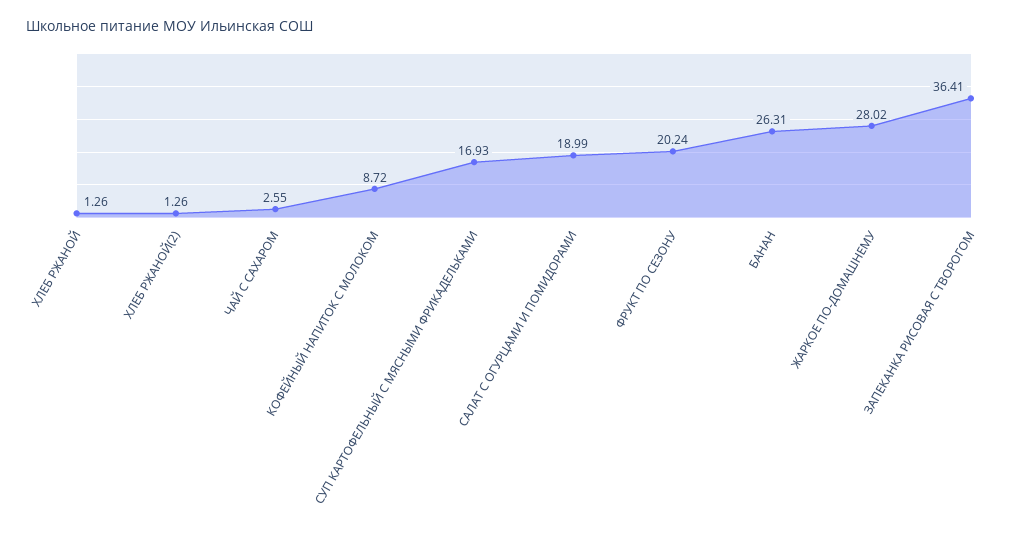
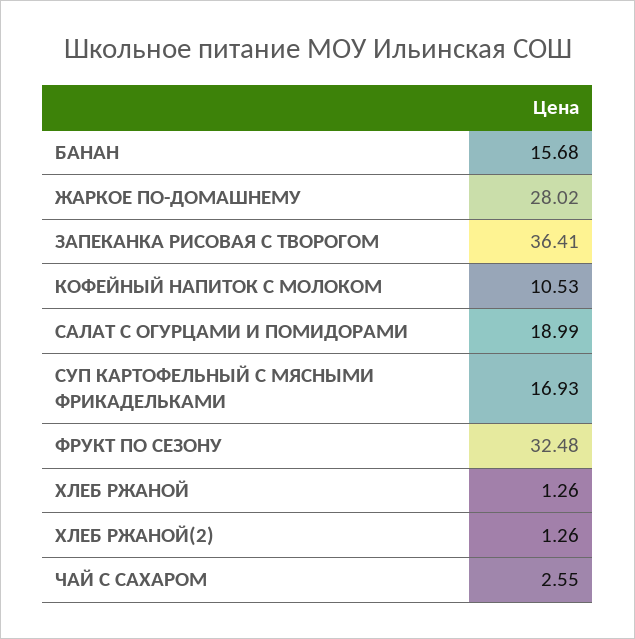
КОФЕЙНЫЙ НАПИТОК С МОЛОКОМ: 8.72 -> 10.53
ФРУКТ ПО СЕЗОНУ: 20.24 -> 32.48
БАНАН: 26.31 -> 15.68

